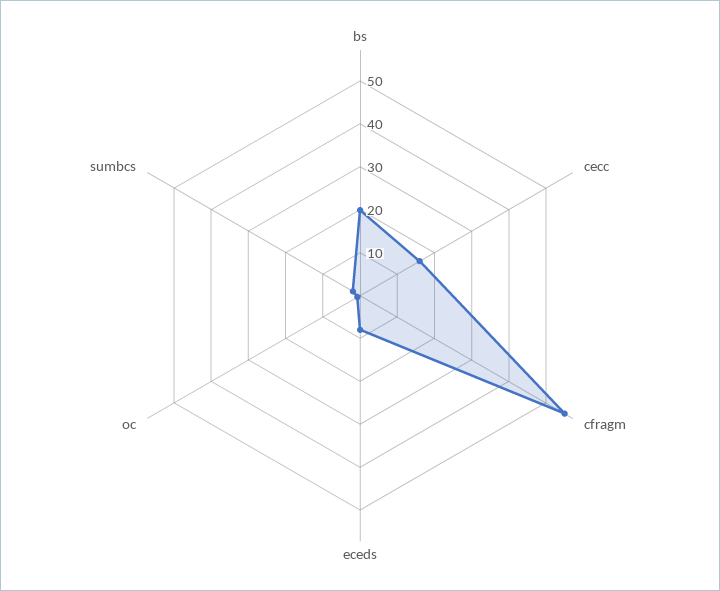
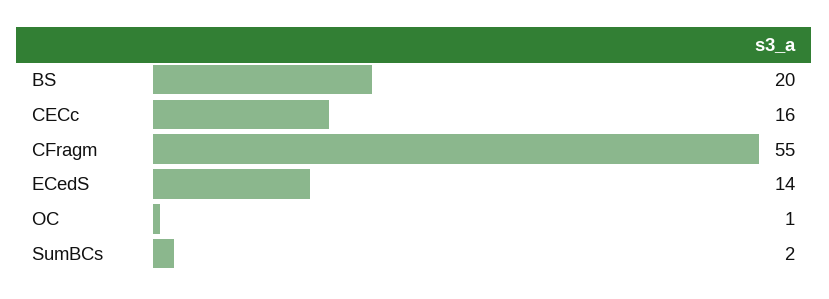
eceds: 8 -> 14

